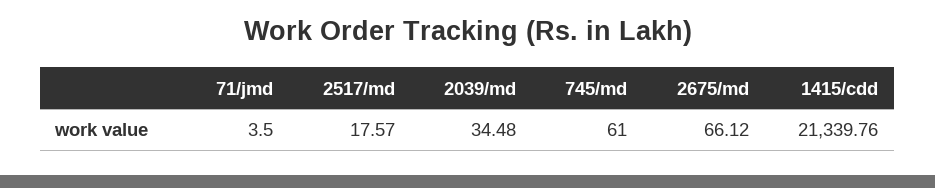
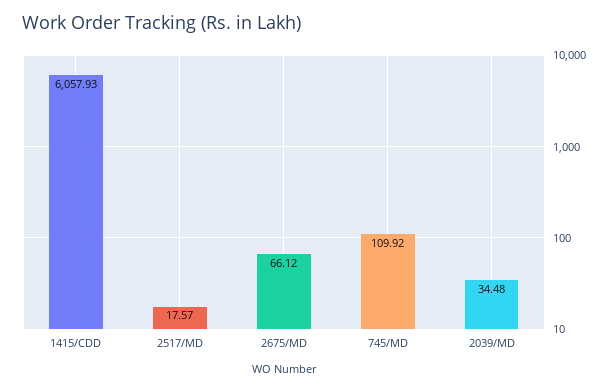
71/jmd: 3.5 -> none
745/md: 61 -> 109.92
1415/cdd: 21339.76 -> 6057.93

